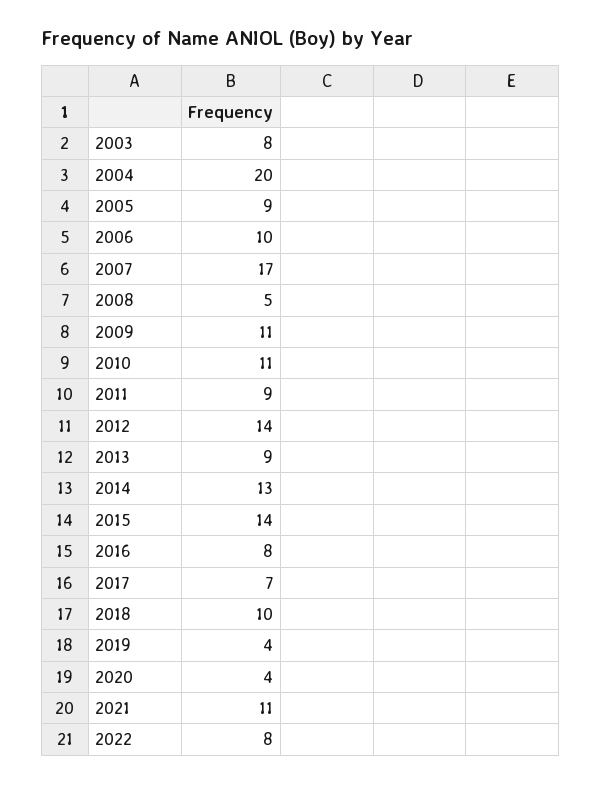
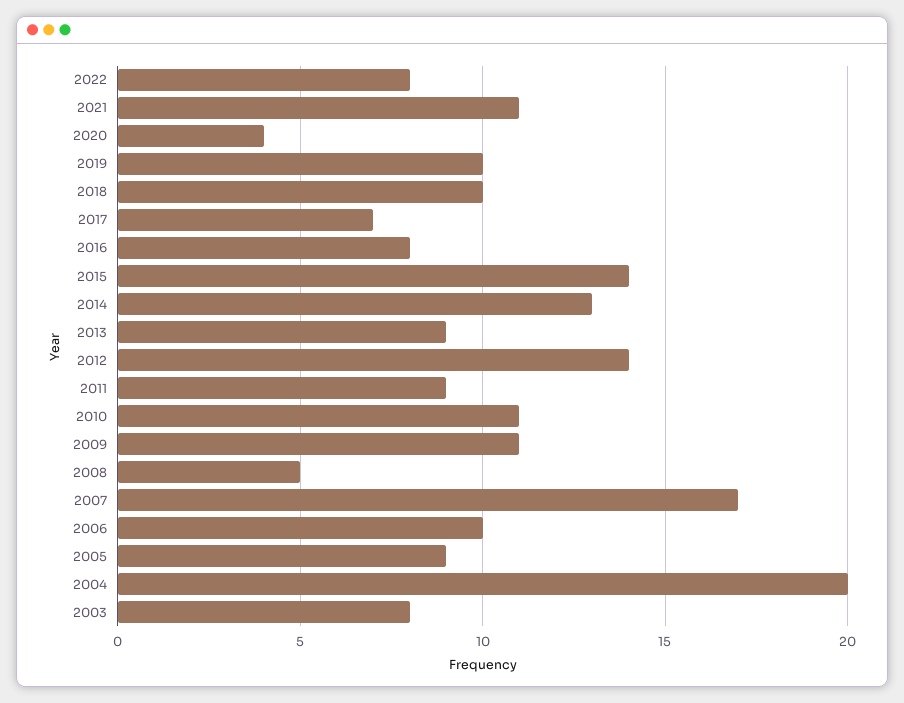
2019: 4 -> 10

